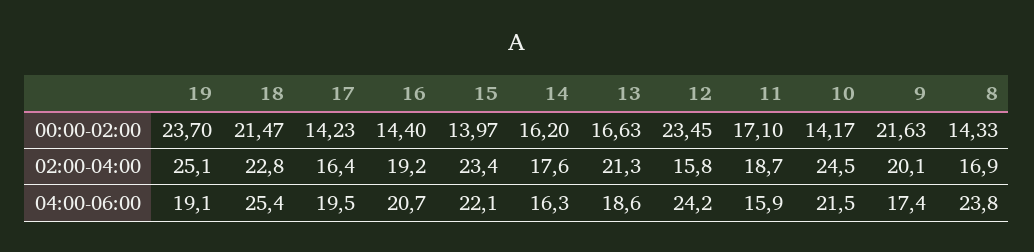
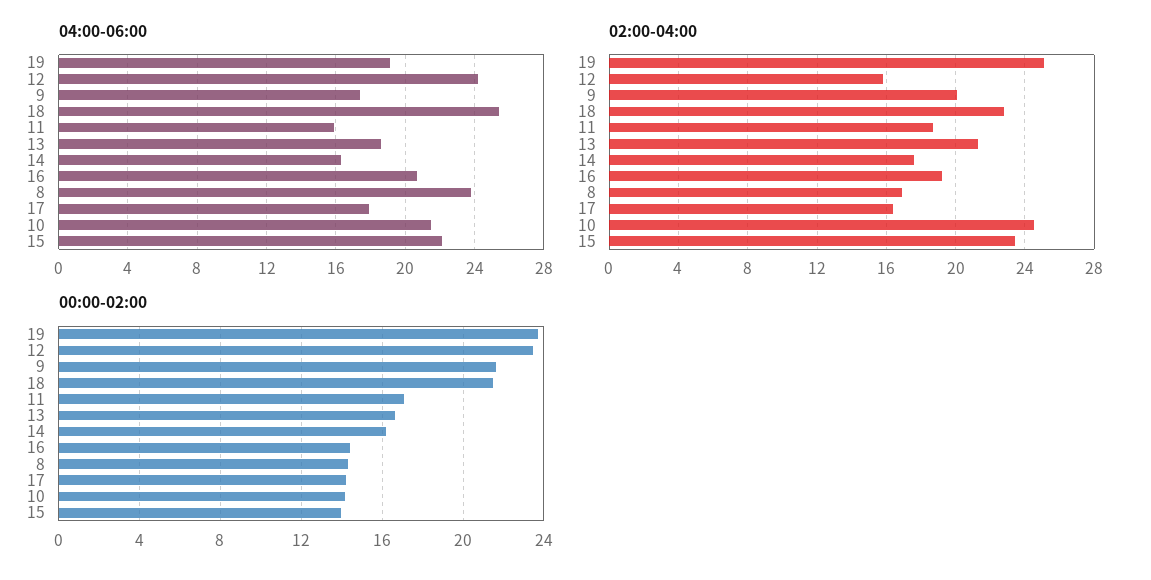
04:00-06:00, 17: 19.5 -> 18

